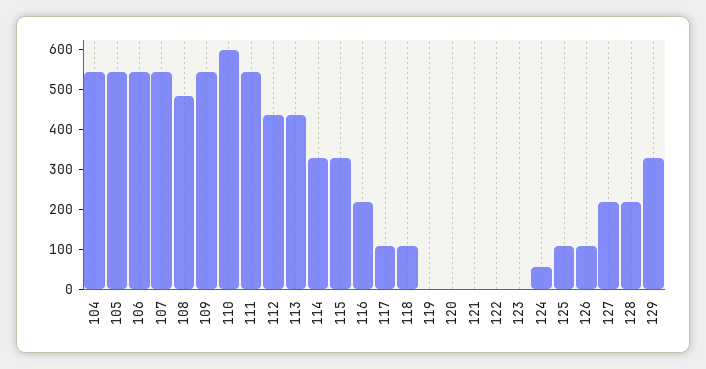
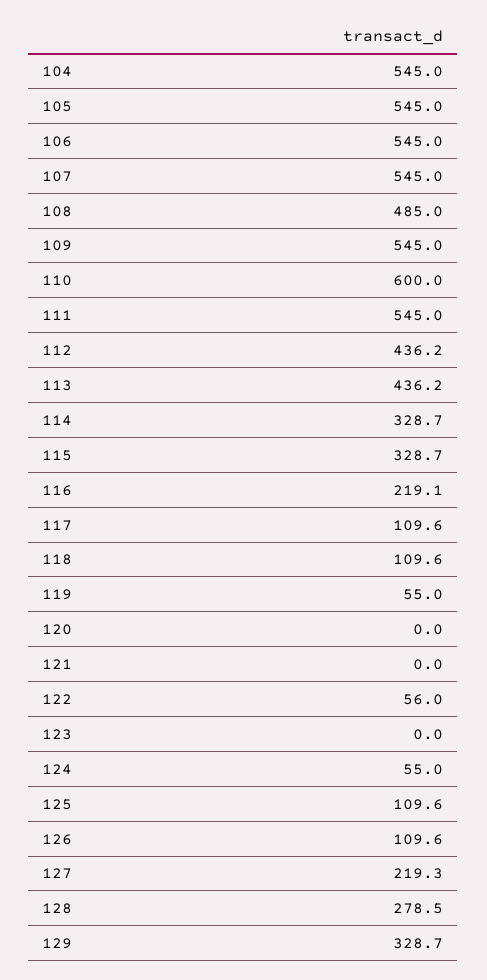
119: 0 -> 55
122: 0 -> 56
128: 225 -> 278.5

